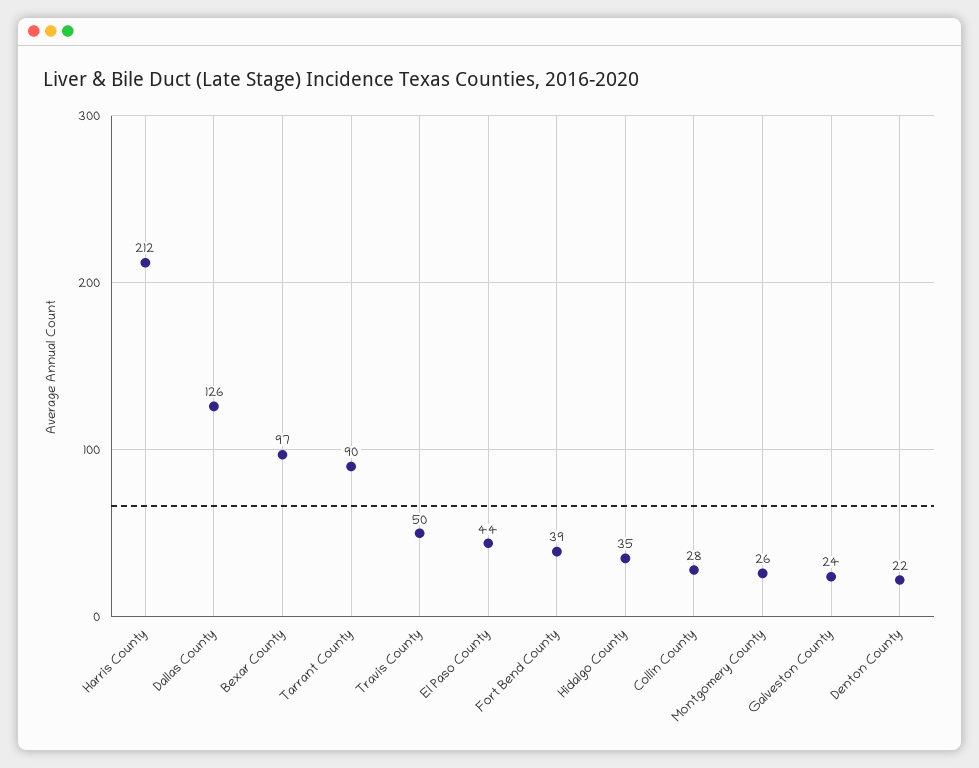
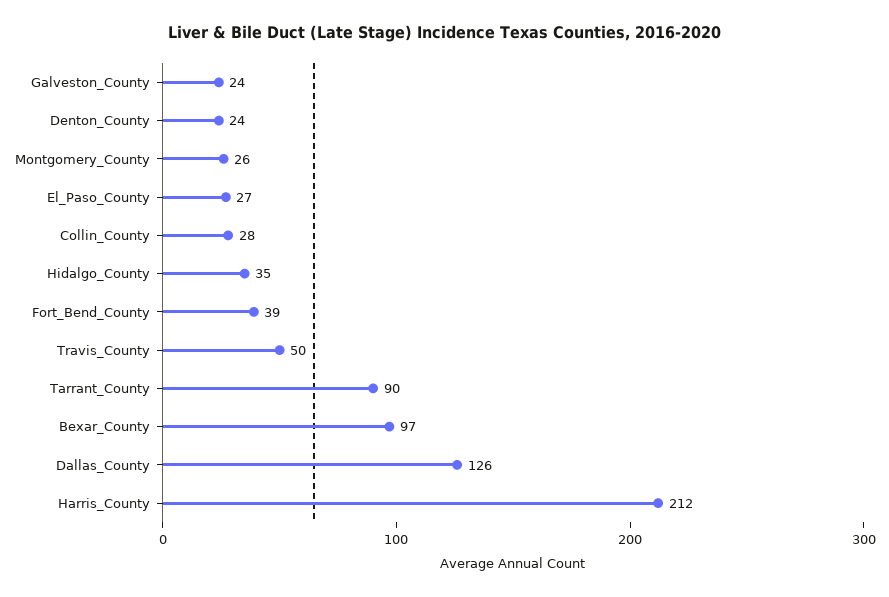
El Paso County: 44 -> 27
Denton County: 22 -> 24

